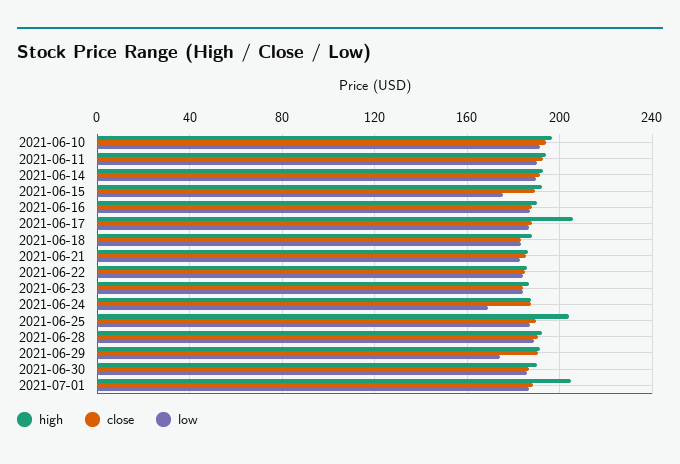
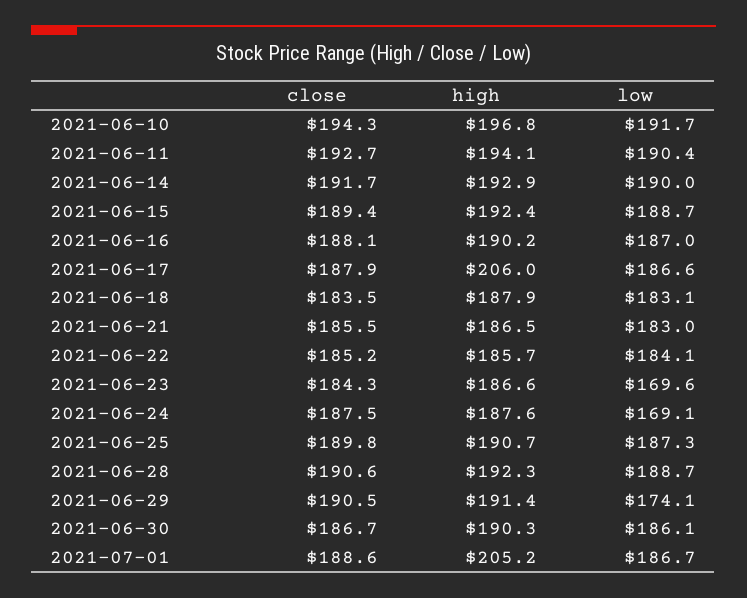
low, 2021-06-15: 175 -> 188.7
low, 2021-06-23: 185 -> 169.6
high, 2021-06-25: 205 -> 190.7

